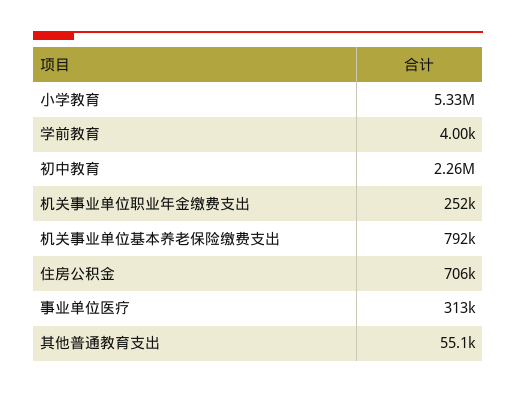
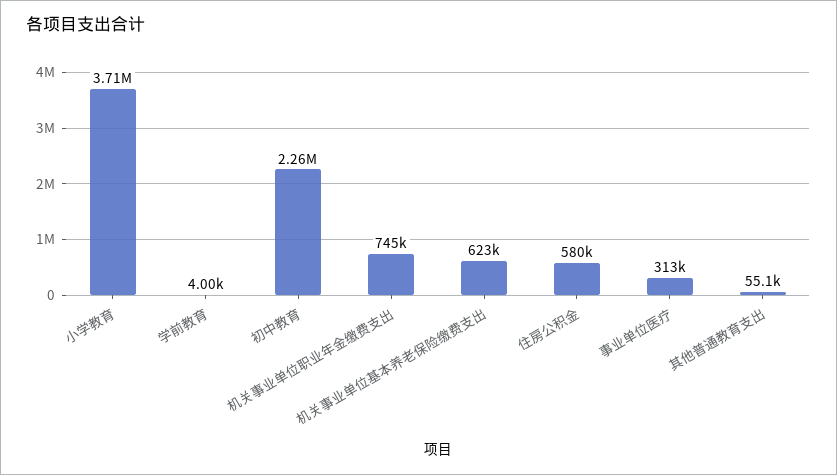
小学教育: 5330000 -> 3710000
机关事业单位职业年金缴费支出: 252000 -> 745000
机关事业单位基本养老保险缴费支出: 792000 -> 623000
住房公积金: 706000 -> 580000

